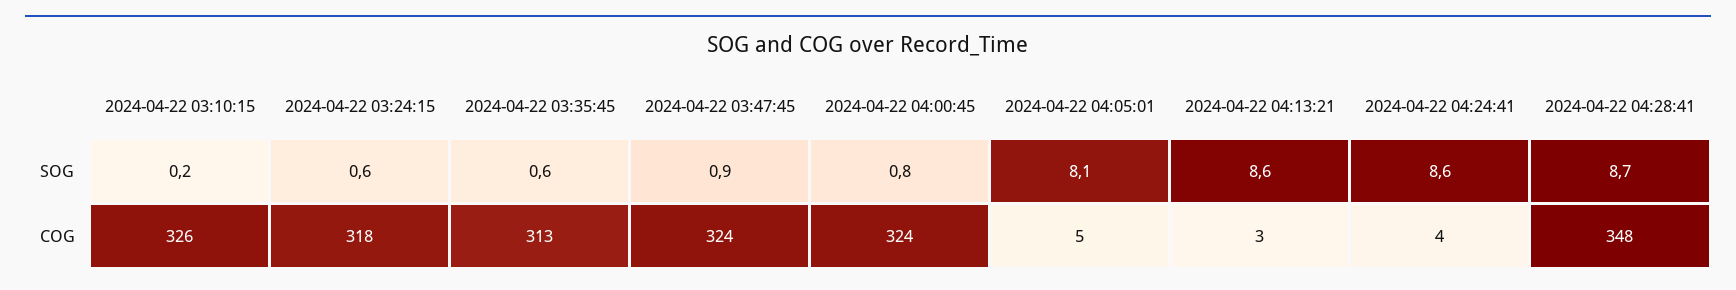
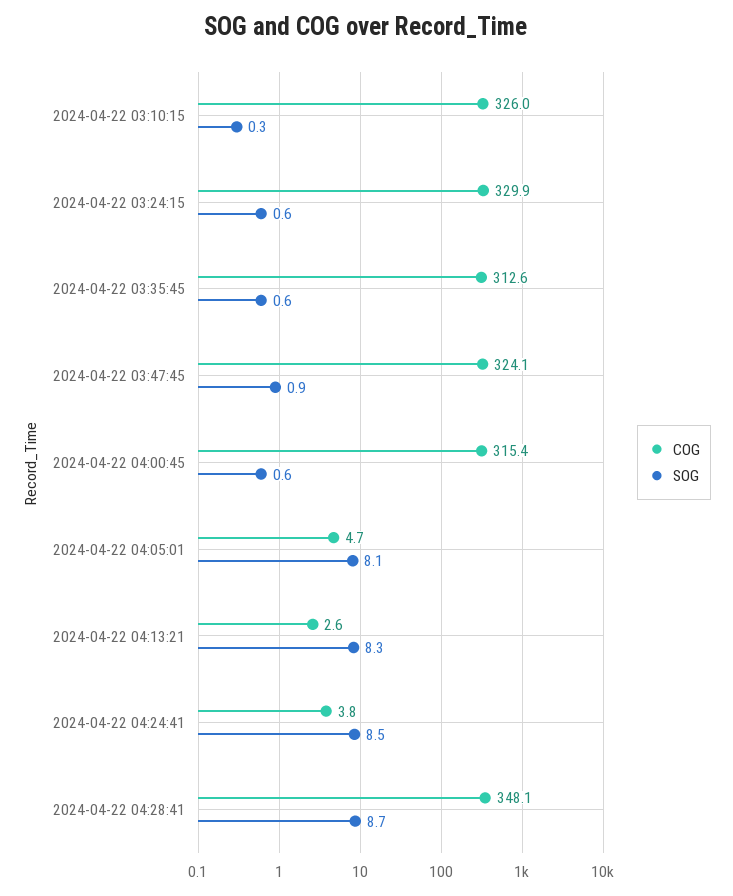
SOG, 2024-04-22 03:10:15: 0.2 -> 0.3
SOG, 2024-04-22 04:00:45: 0.8 -> 0.6
SOG, 2024-04-22 04:13:21: 8.6 -> 8.3
SOG, 2024-04-22 04:24:41: 8.6 -> 8.5
COG, 2024-04-22 03:24:15: 318 -> 329.9
COG, 2024-04-22 04:00:45: 324 -> 315.4

